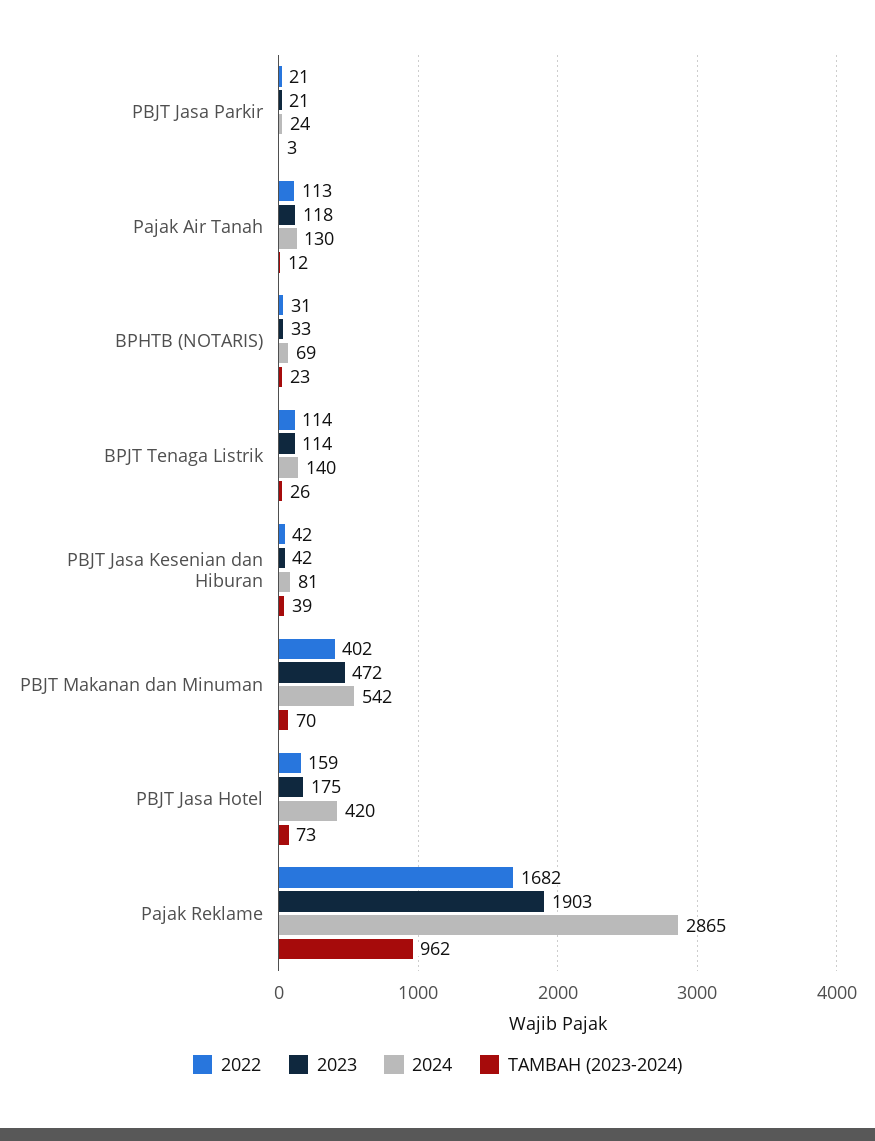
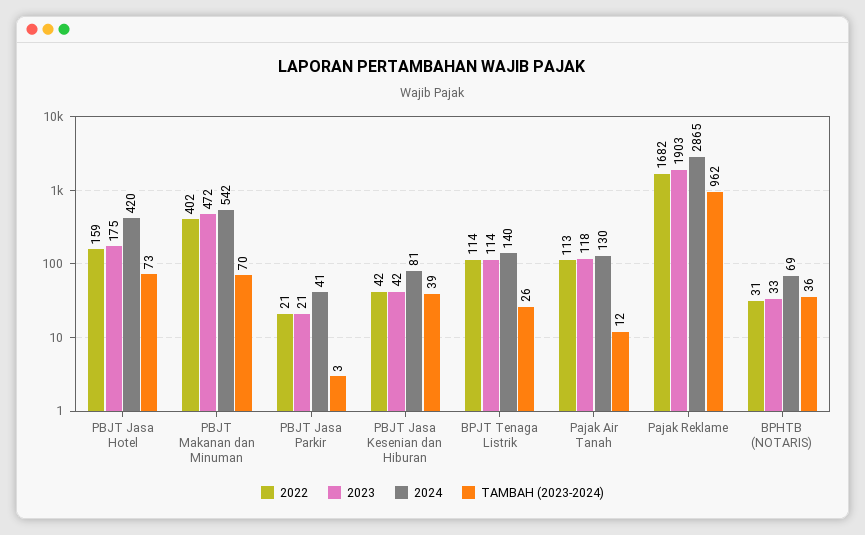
2024, PBJT Jasa Parkir: 24 -> 41
TAMBAH (2023-2024), BPHTB (NOTARIS): 23 -> 36

